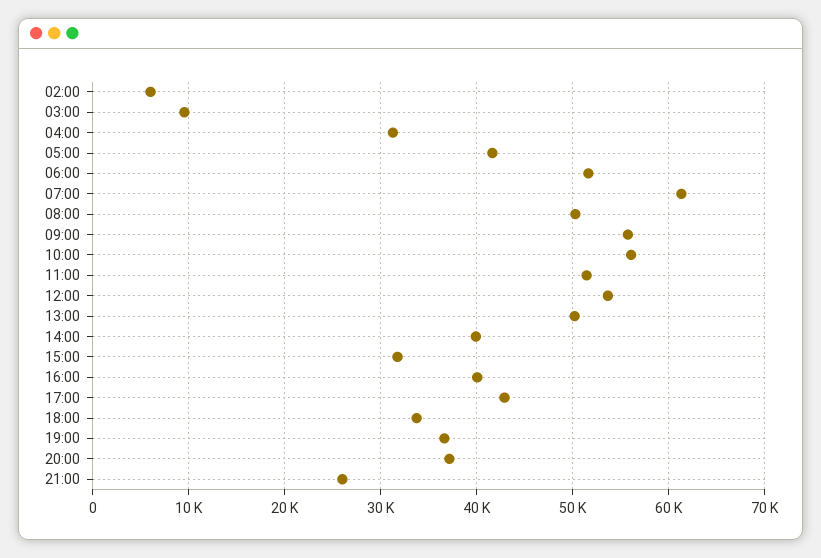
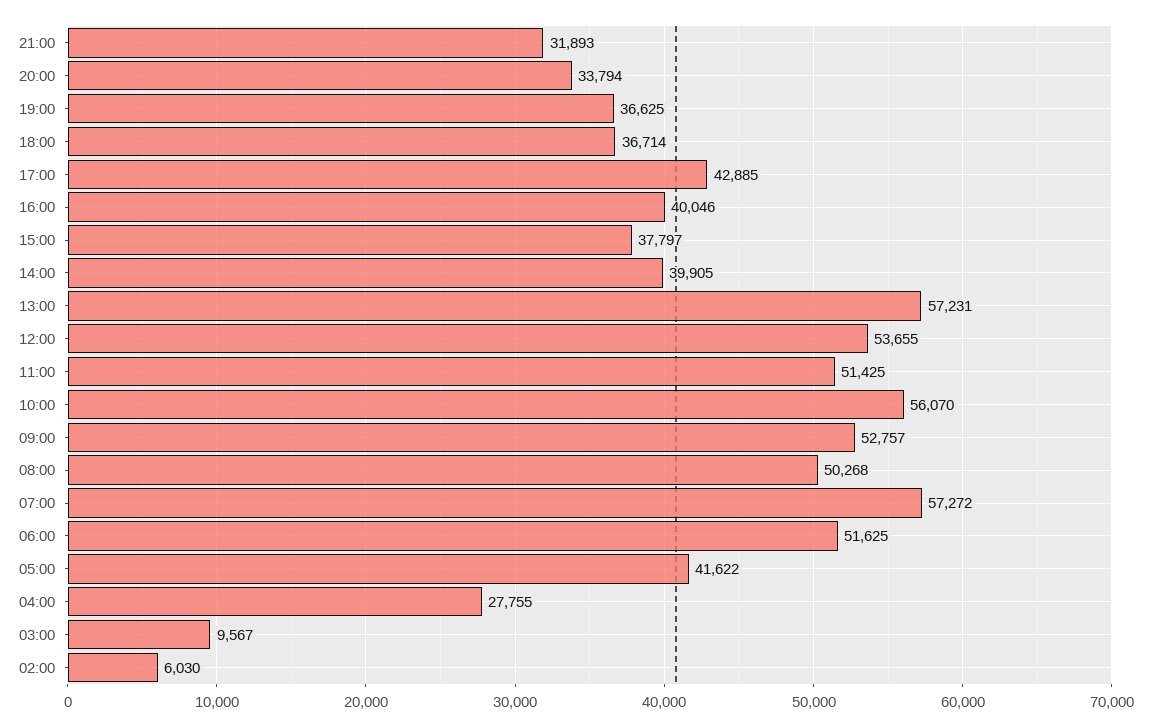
04:00: 31000 -> 27755
07:00: 61000 -> 57272
09:00: 56000 -> 52757
13:00: 50000 -> 57231
15:00: 32000 -> 37797
18:00: 34000 -> 36714
20:00: 37000 -> 33794
21:00: 26000 -> 31893

